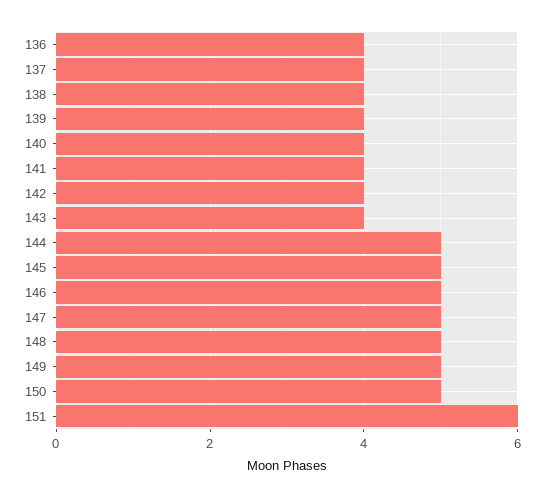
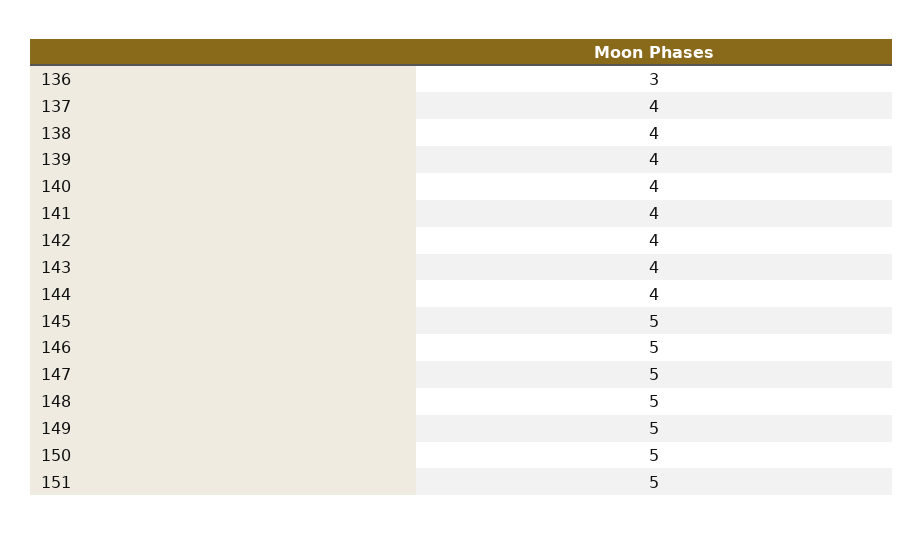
136: 4 -> 3
144: 5 -> 4
151: 6 -> 5

